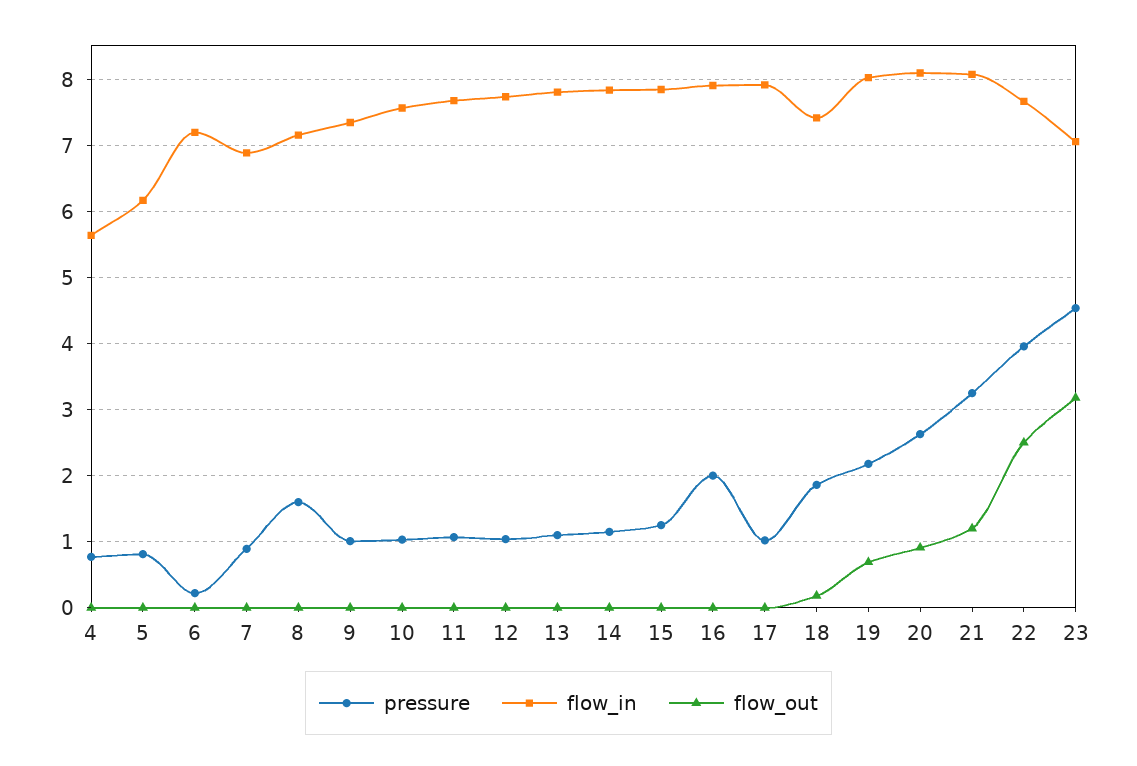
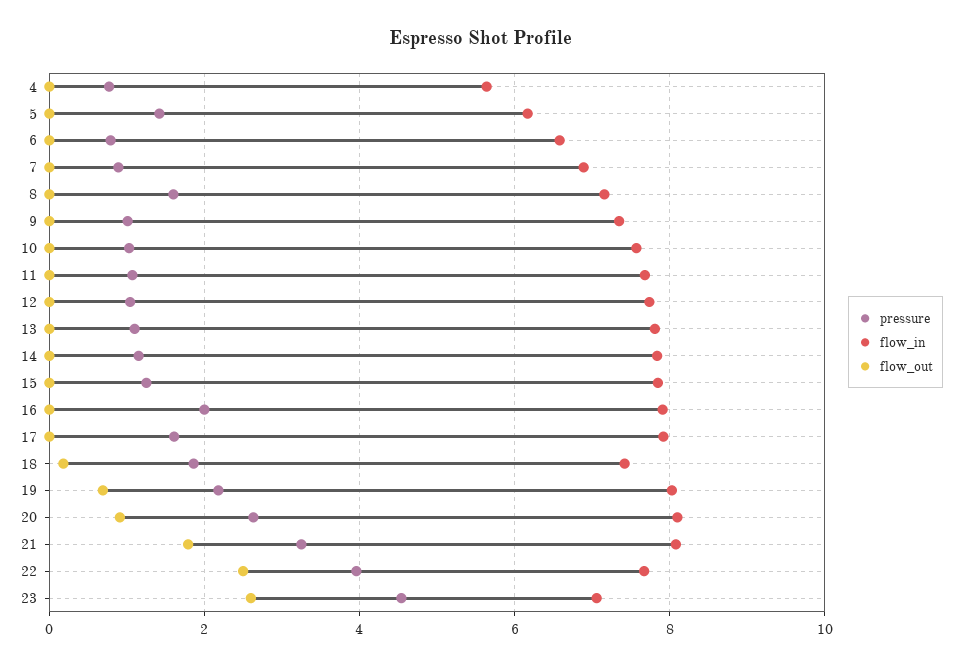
pressure, 5: 0.8 -> 1.4
pressure, 6: 0.2 -> 0.8
flow_in, 6: 7.2 -> 6.6
pressure, 17: 1 -> 1.6
flow_out, 21: 1.2 -> 1.8
flow_out, 23: 3.2 -> 2.6

